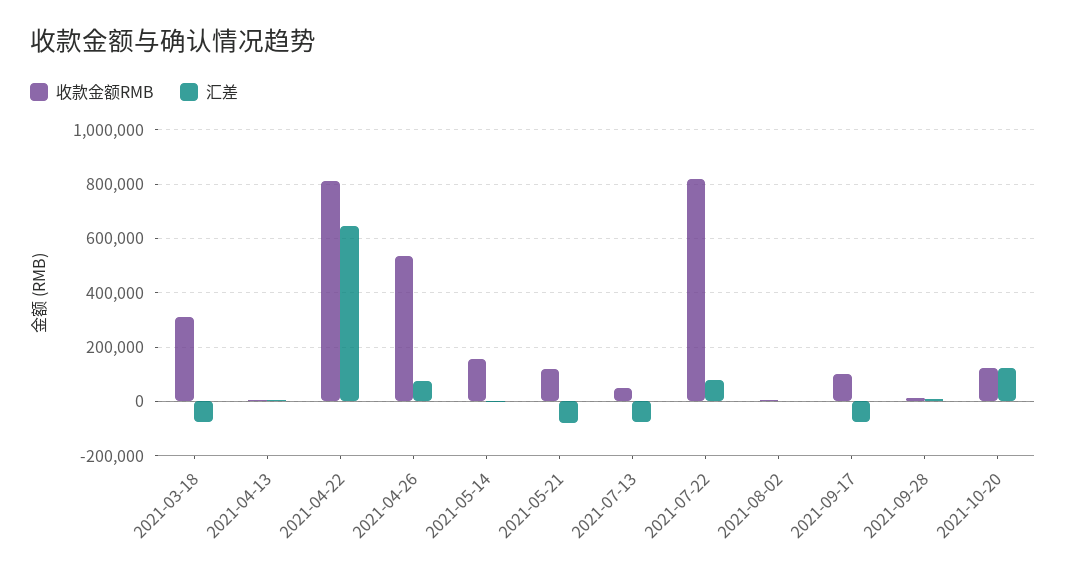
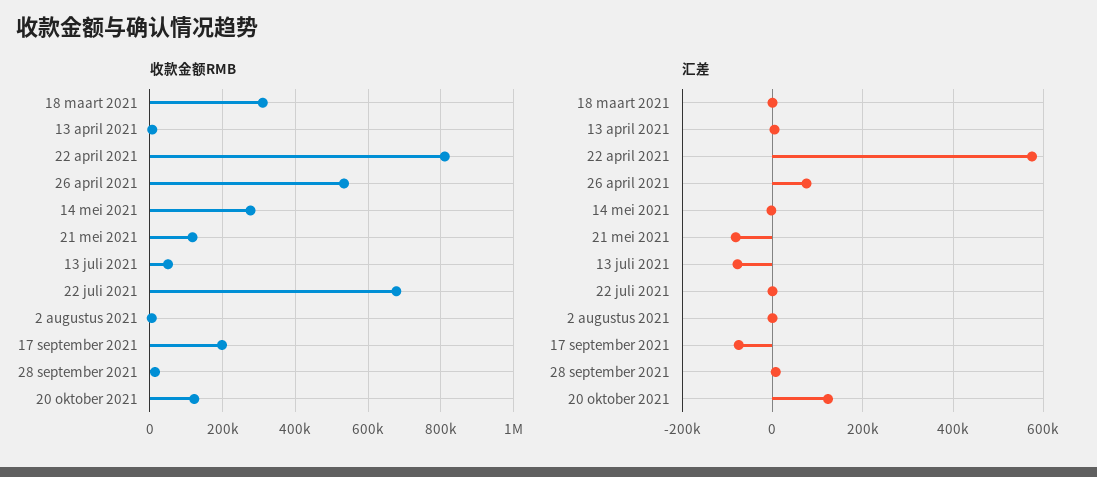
汇差, 2021-03-18: -75000 -> 0
汇差, 2021-04-22: 650000 -> 580000
收款金额RMB, 2021-05-14: 150000 -> 280000
收款金额RMB, 2021-07-22: 825000 -> 680000
汇差, 2021-07-22: 75000 -> 0
收款金额RMB, 2021-09-17: 100000 -> 200000

